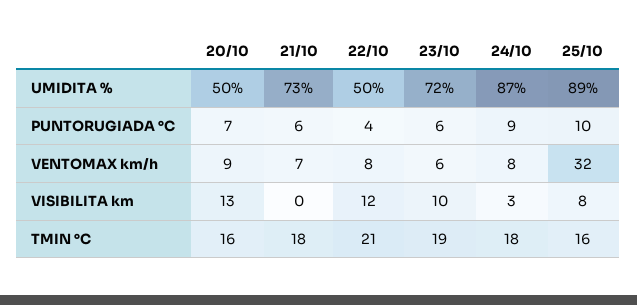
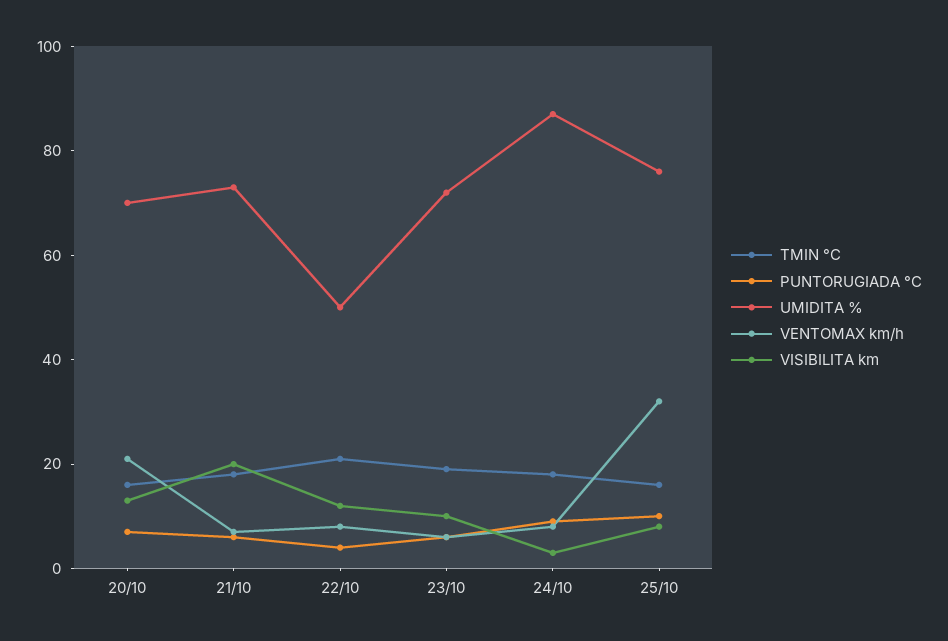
UMIDITA %, 20/10: 50 -> 70
UMIDITA %, 25/10: 89 -> 75
VENTOMAX km/h, 20/10: 9 -> 20
VISIBILITA km, 21/10: 0 -> 20

